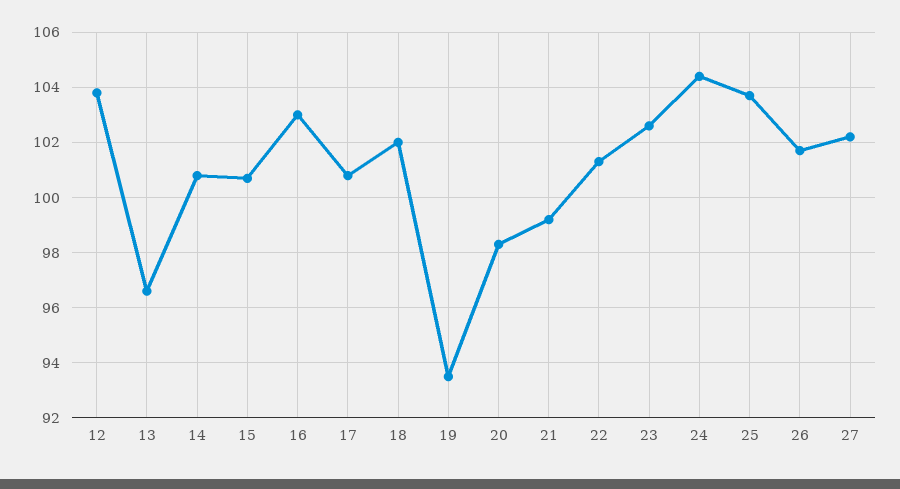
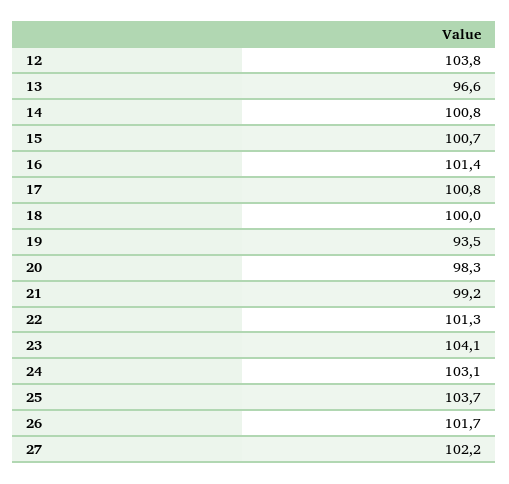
16: 103 -> 101.4
18: 102 -> 100
23: 102.5 -> 104.1
24: 104.5 -> 103.1

